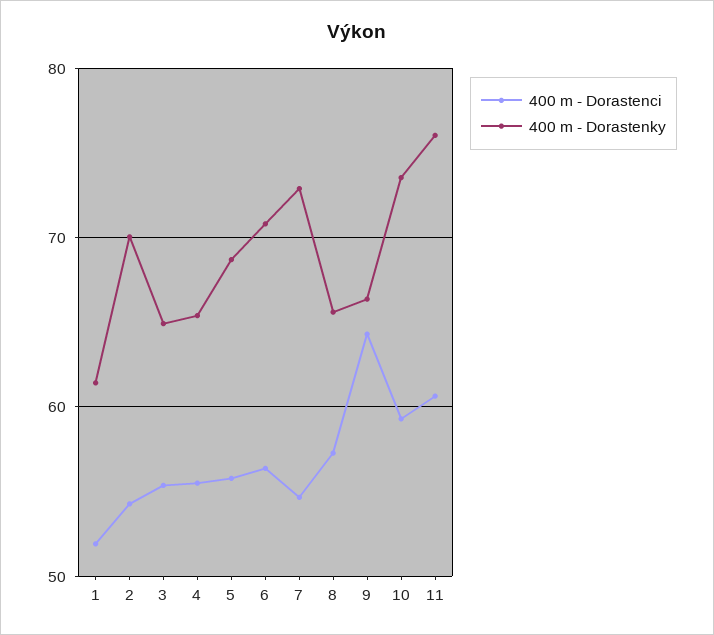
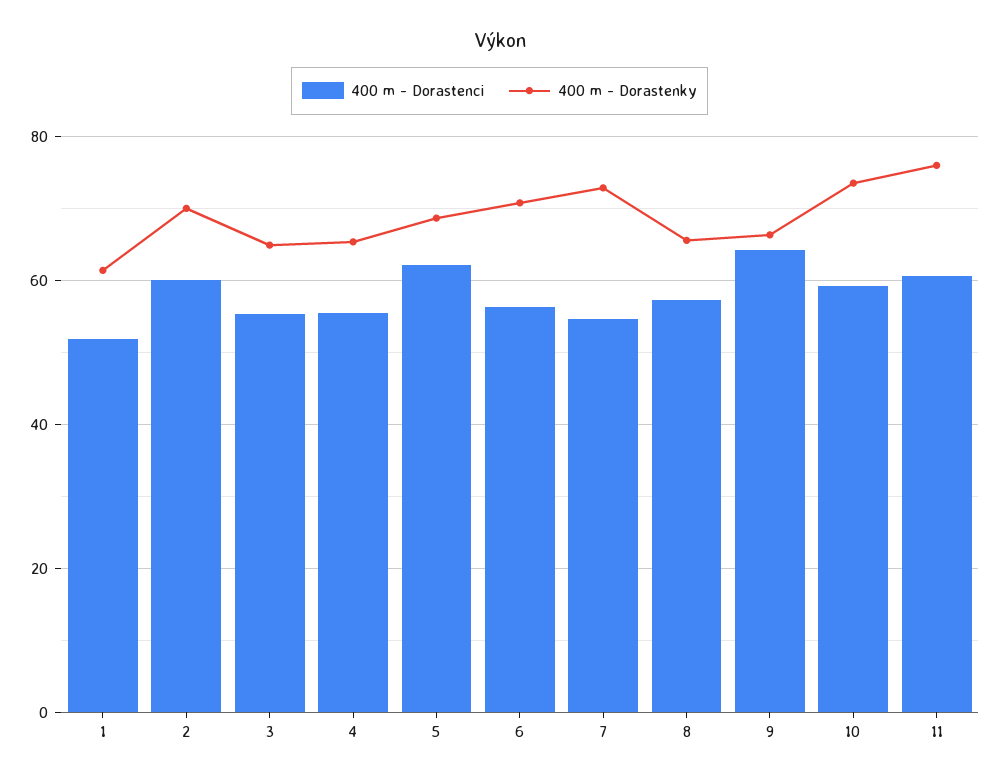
400 m - Dorastenci, 2: 54 -> 60
400 m - Dorastenci, 5: 56 -> 62

